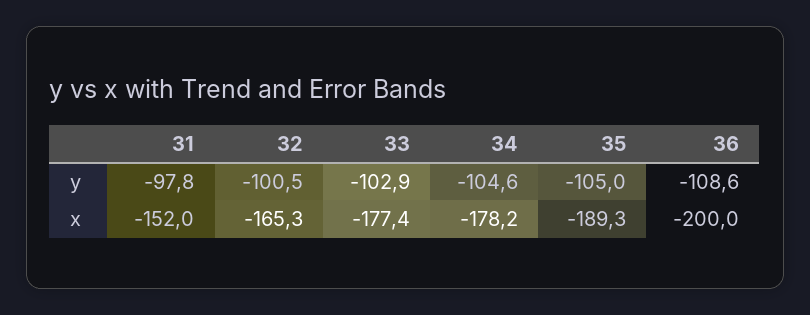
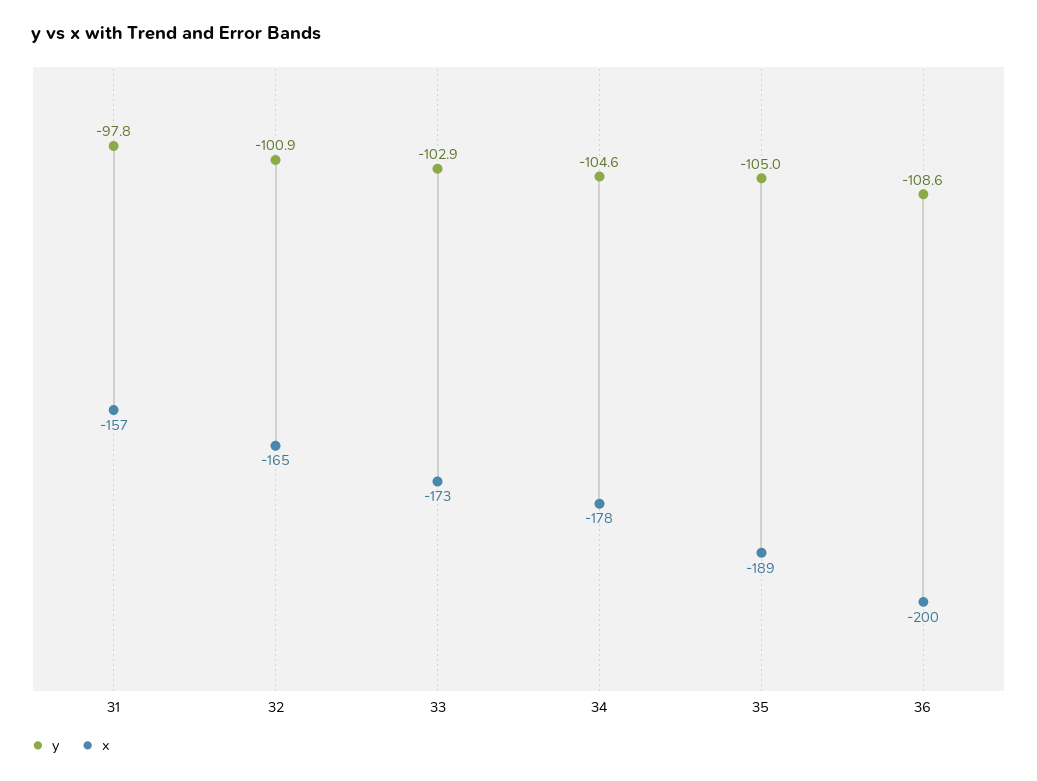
y, 32: -100.5 -> -100.9
x, 31: -152 -> -157
x, 33: -177.4 -> -173

